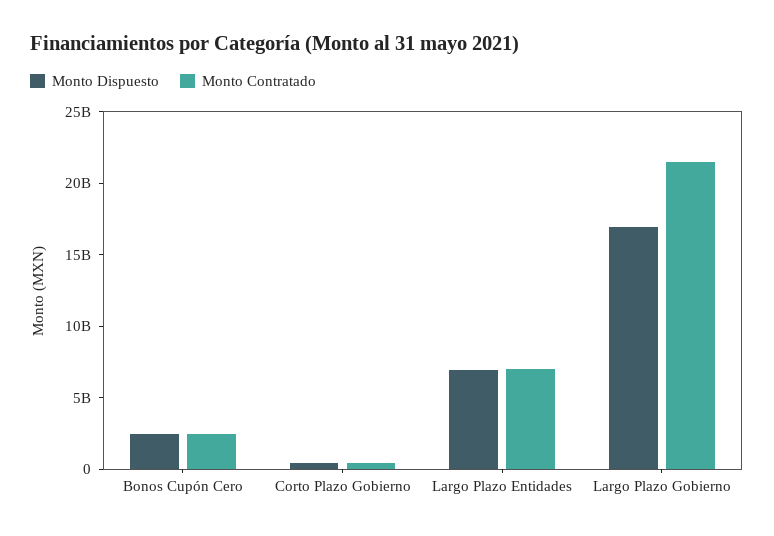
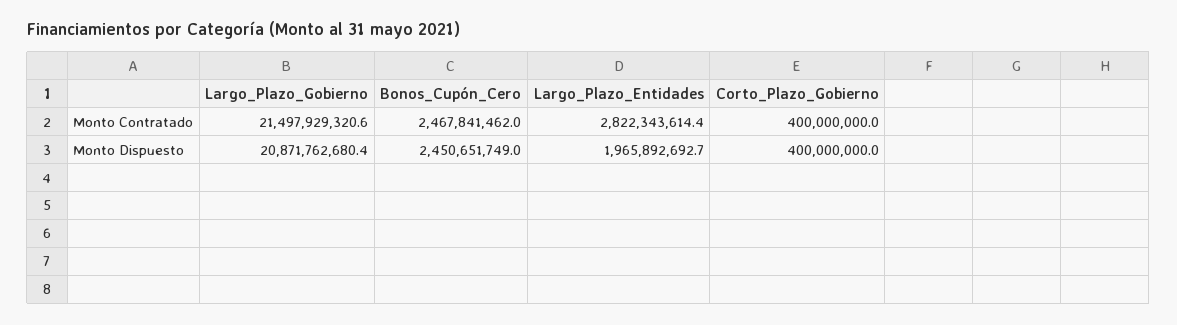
Monto Dispuesto, Largo Plazo Entidades: 7000000000 -> 1965892692.7
Monto Contratado, Largo Plazo Entidades: 7000000000 -> 2822343614.4
Monto Dispuesto, Largo Plazo Gobierno: 17000000000 -> 20871762680.4

